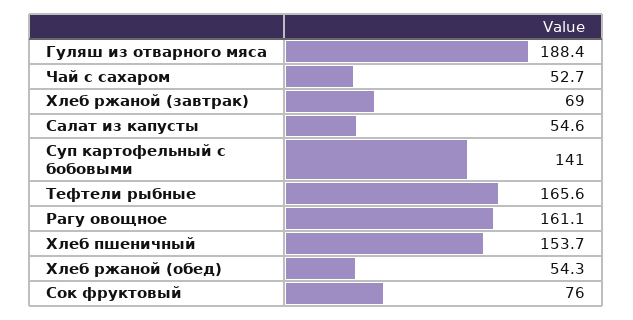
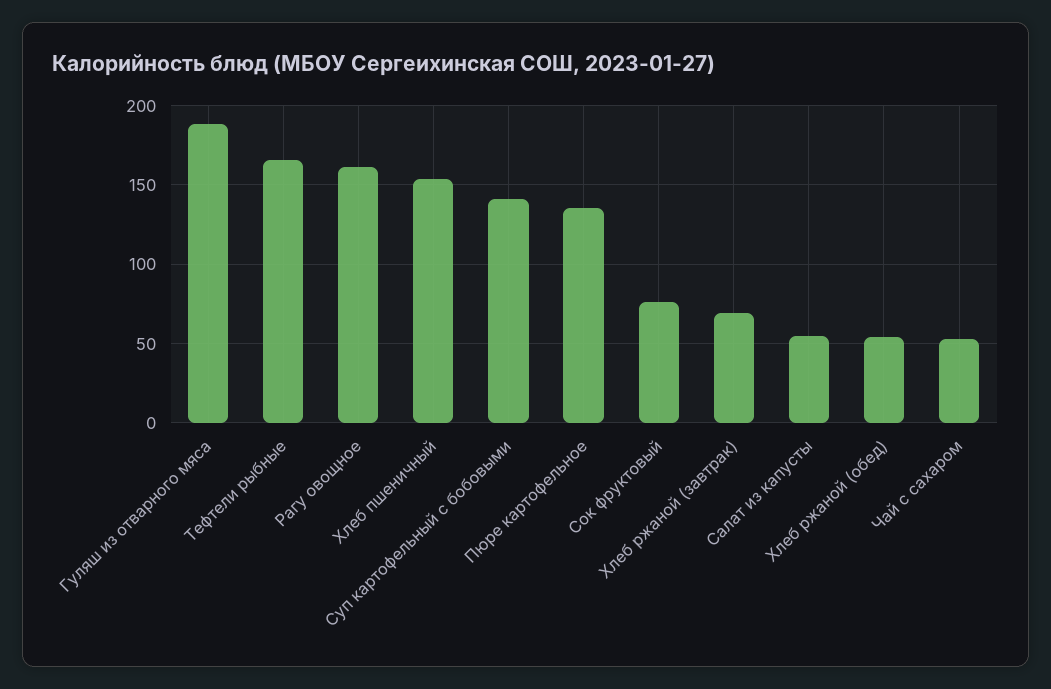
Пюре картофельное: none -> 135

